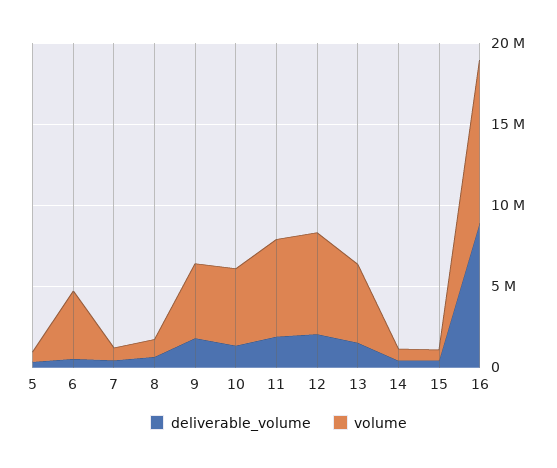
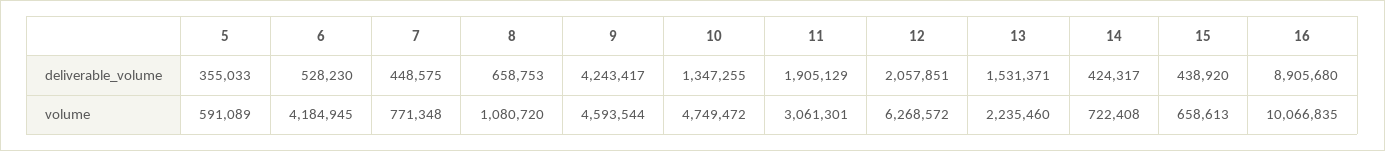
deliverable_volume, 9: 2000000 -> 4243417
volume, 11: 6000000 -> 3061301
volume, 13: 5000000 -> 2235460

